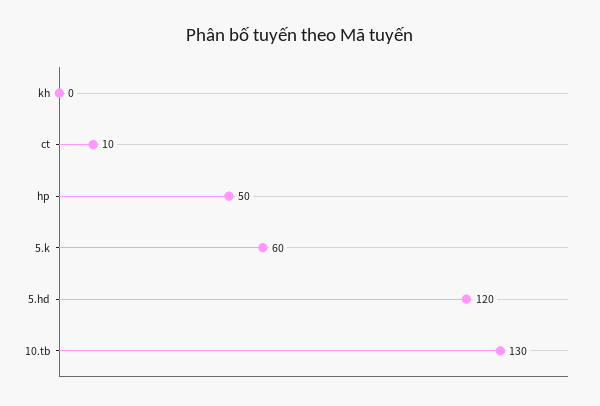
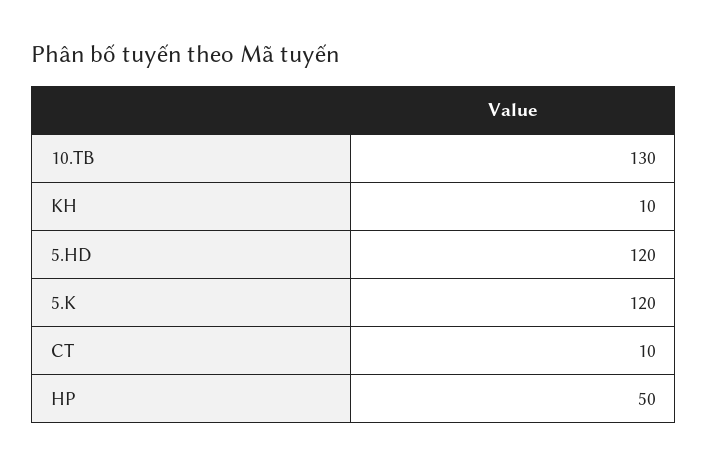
kh: 0 -> 10
5.k: 60 -> 120

